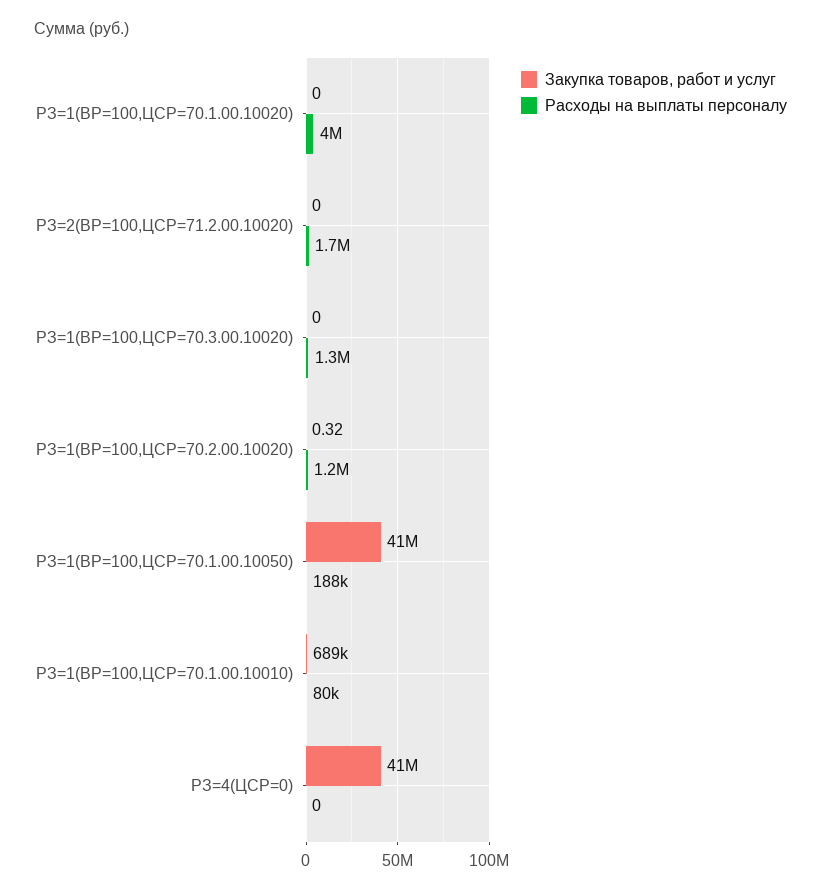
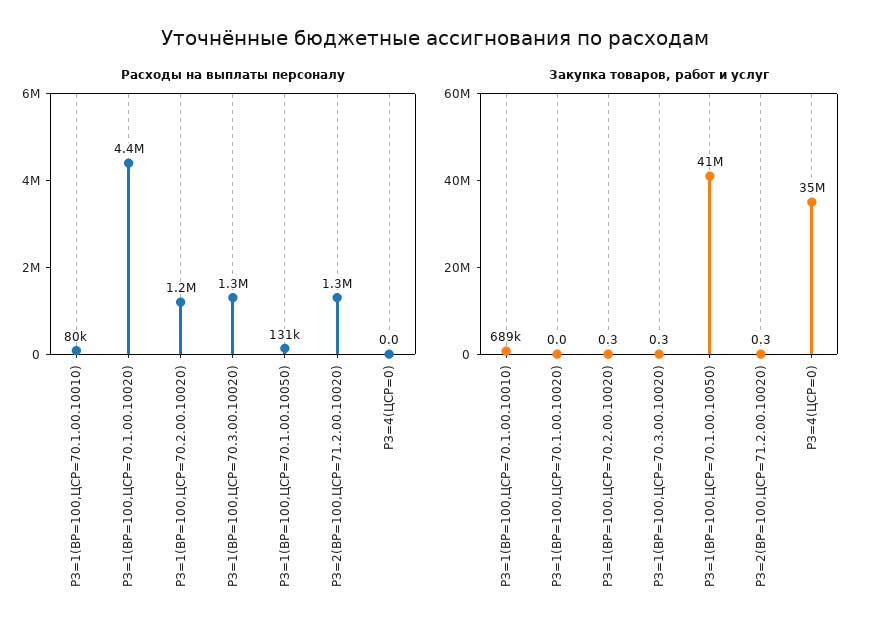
Расходы на выплаты персоналу, РЗ=1(ВР=100,ЦСР=70.1.00.10020): 4000000 -> 4400000
Закупка товаров, работ и услуг, РЗ=2(ВР=100,ЦСР=71.2.00.10020): 0 -> 0.3
Расходы на выплаты персоналу, РЗ=2(ВР=100,ЦСР=71.2.00.10020): 1700000 -> 1300000
Закупка товаров, работ и услуг, РЗ=1(ВР=100,ЦСР=70.3.00.10020): 0 -> 0.3
Расходы на выплаты персоналу, РЗ=1(ВР=100,ЦСР=70.1.00.10050): 188000 -> 131000
Закупка товаров, работ и услуг, РЗ=4(ЦСР=0): 41000000 -> 35000000

